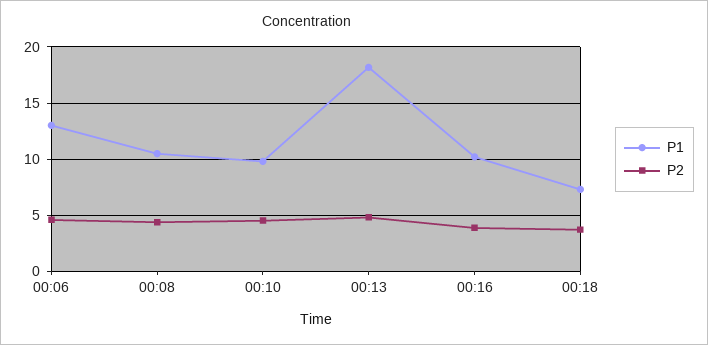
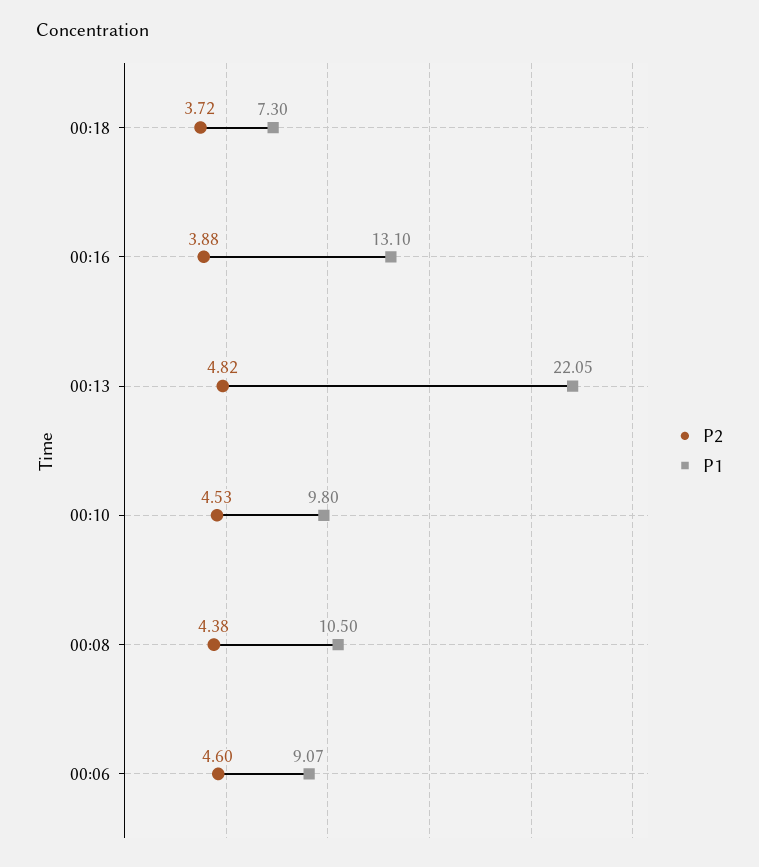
P1, 00:06: 13 -> 9.07
P1, 00:13: 18 -> 22.05
P1, 00:16: 10 -> 13.1

